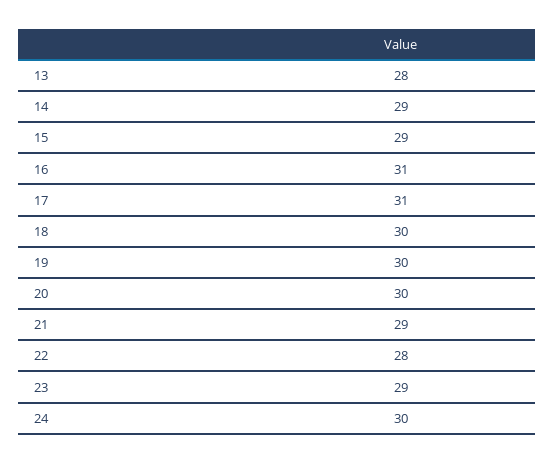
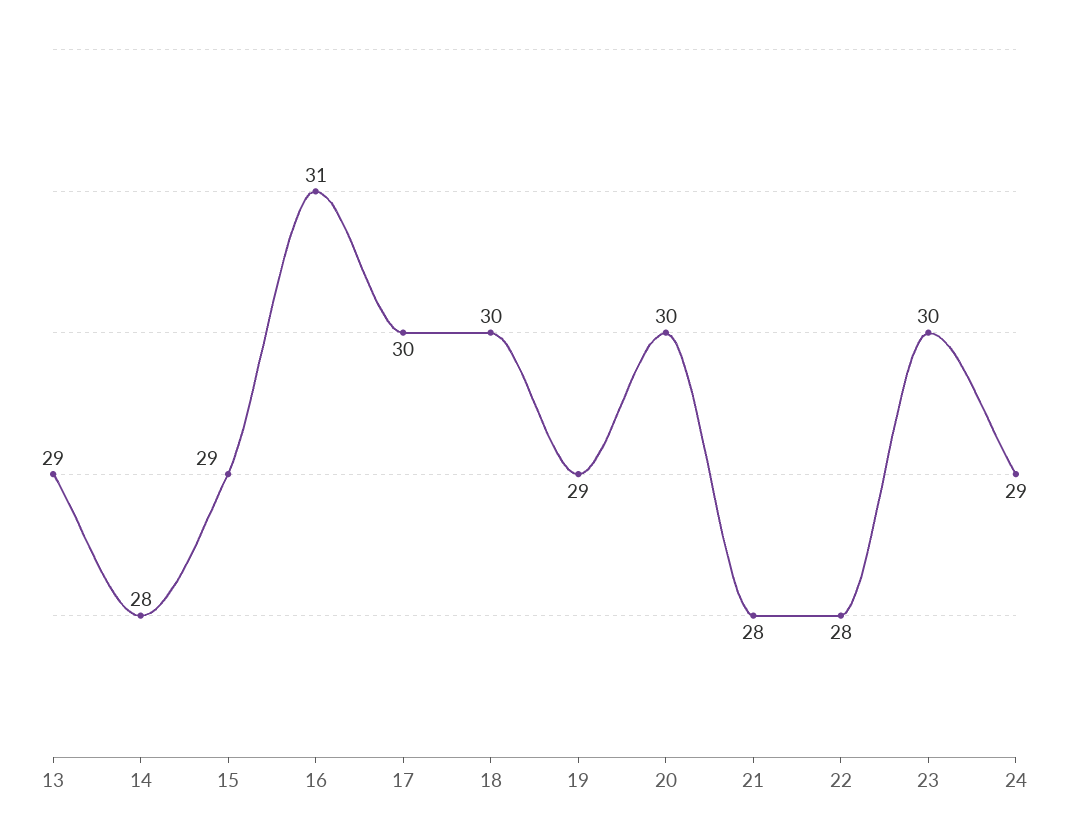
13: 28 -> 29
14: 29 -> 28
17: 31 -> 30
19: 30 -> 29
21: 29 -> 28
23: 29 -> 30
24: 30 -> 29

